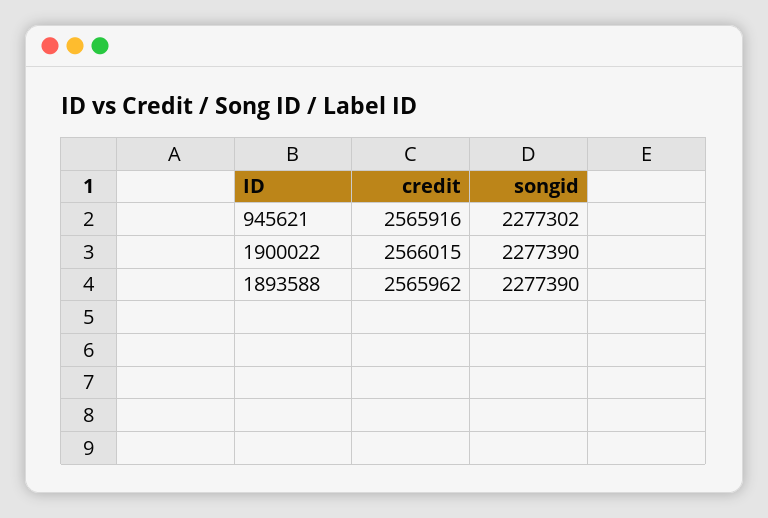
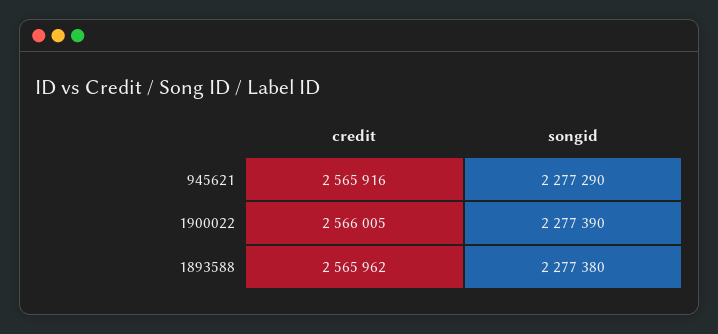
songid, 945621: 2277302 -> 2277290
credit, 1900022: 2566015 -> 2566005
songid, 1893588: 2277390 -> 2277380

